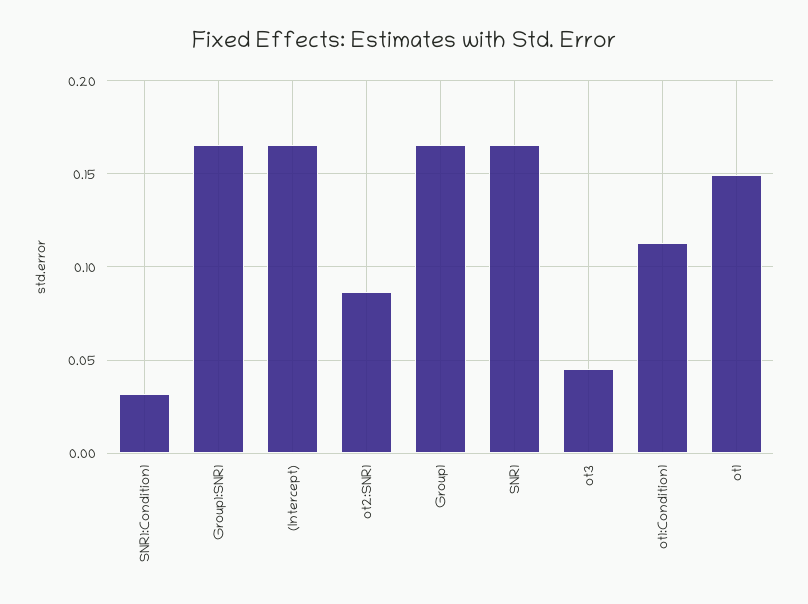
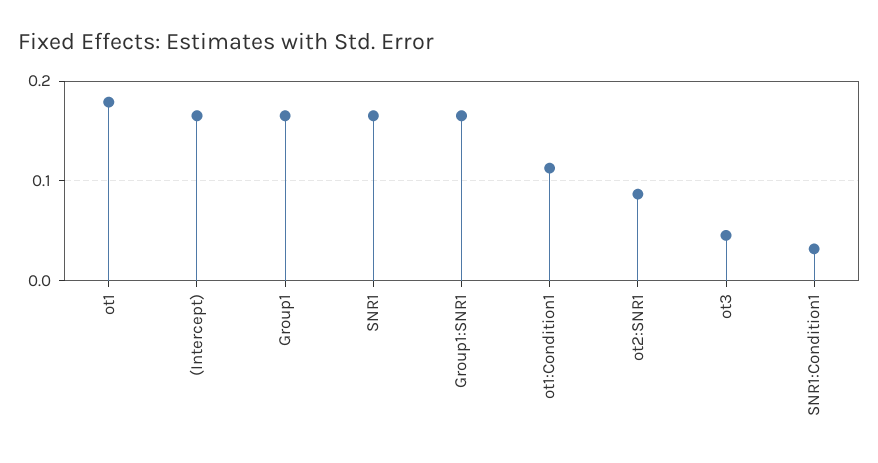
ot1: 0.15 -> 0.18

